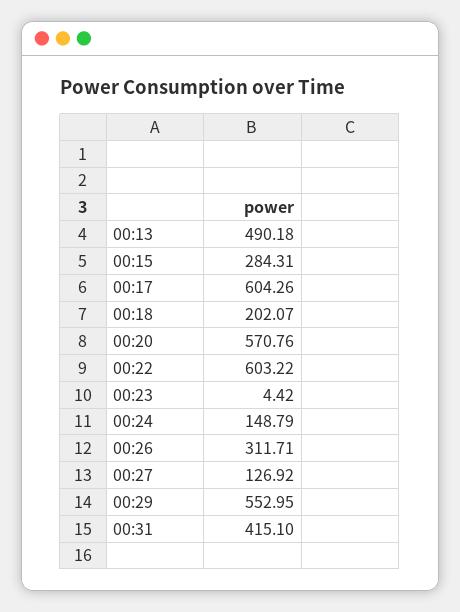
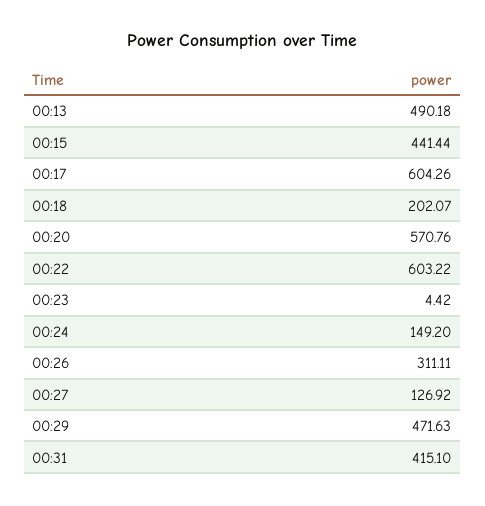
00:15: 284.31 -> 441.44
00:24: 148.79 -> 149.2
00:26: 311.71 -> 311.11
00:29: 552.95 -> 471.63

